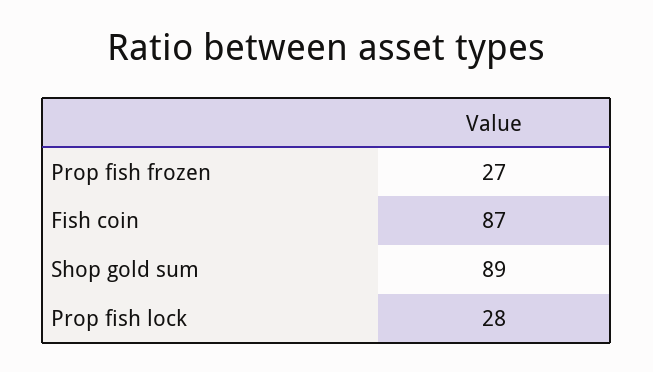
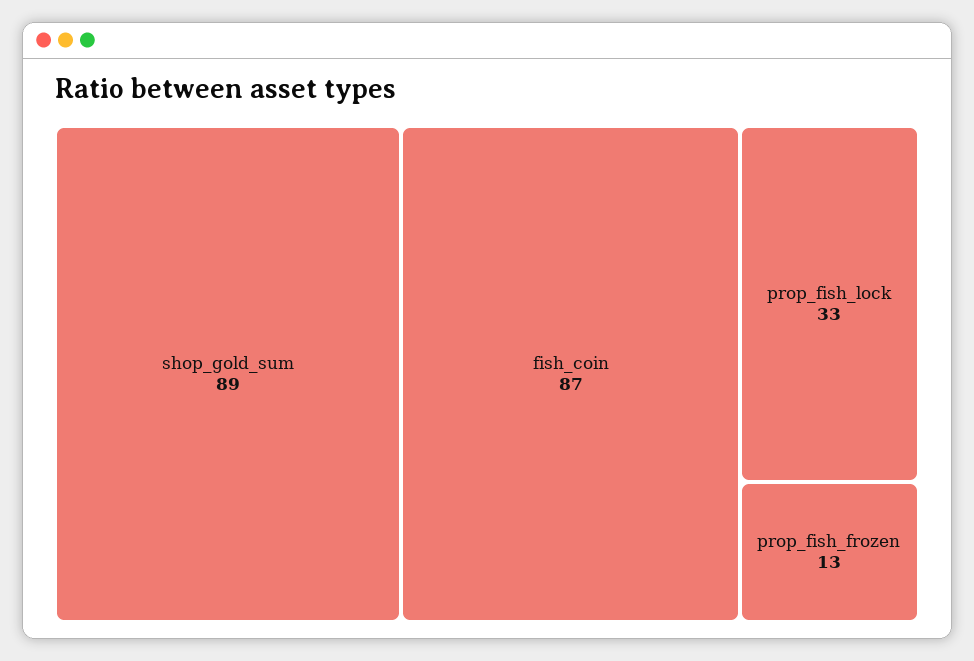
Prop fish frozen: 27 -> 13
Prop fish lock: 28 -> 33

